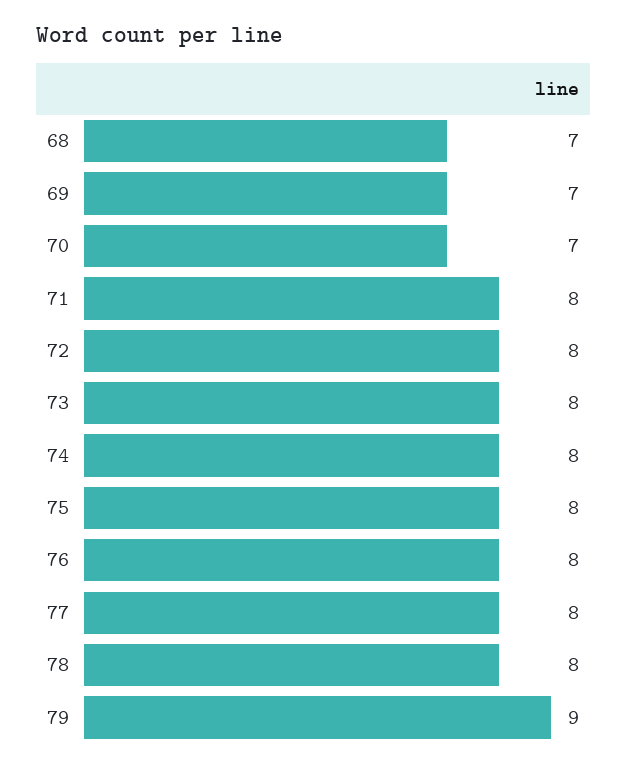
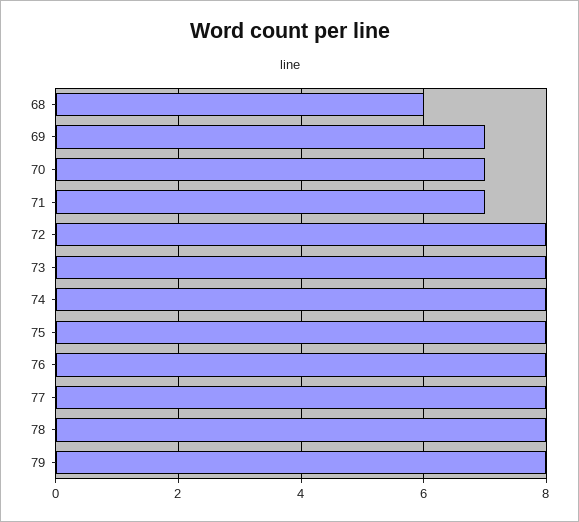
68: 7 -> 6
71: 8 -> 7
79: 9 -> 8

